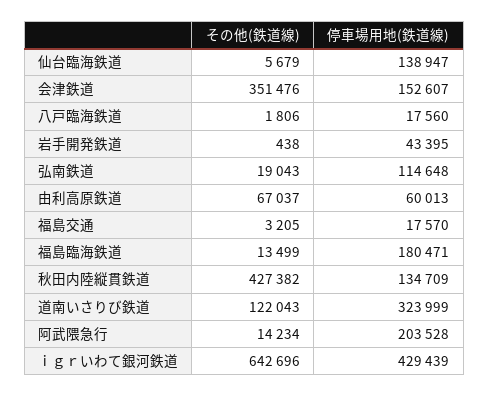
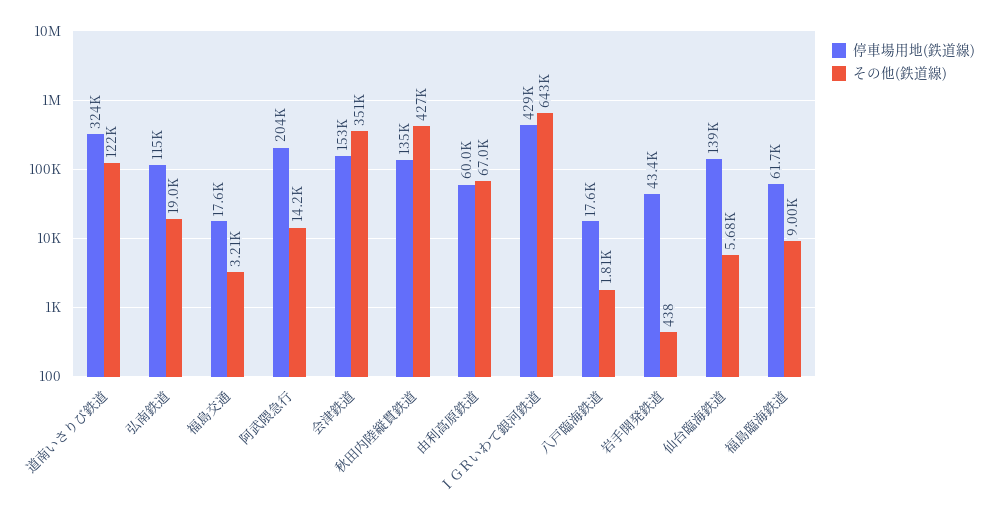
その他(鉄道線), 福島臨海鉄道: 13499 -> 9000
停車場用地(鉄道線), 福島臨海鉄道: 180471 -> 61700

